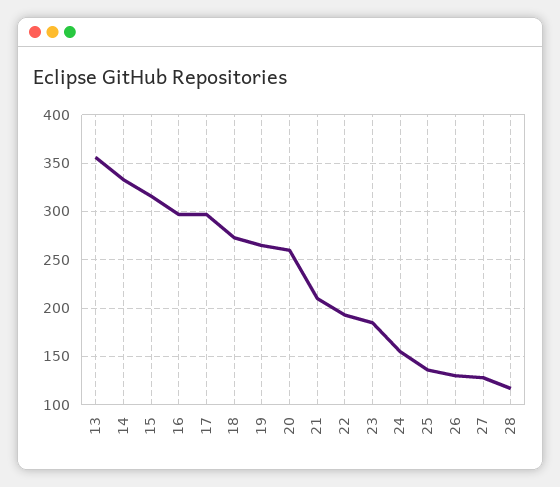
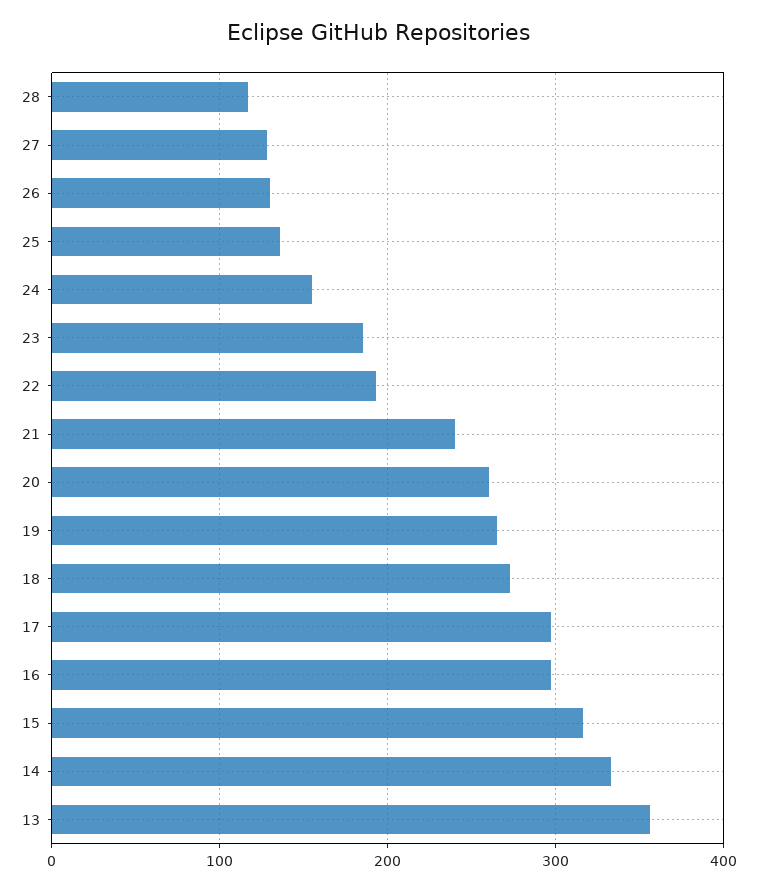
21: 210 -> 240

